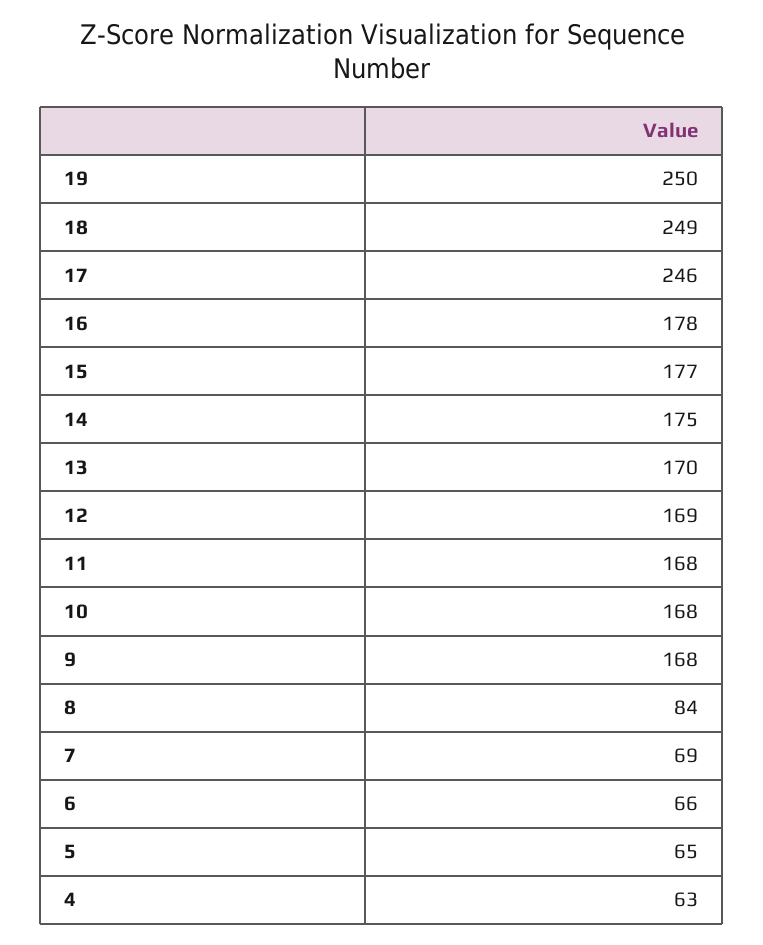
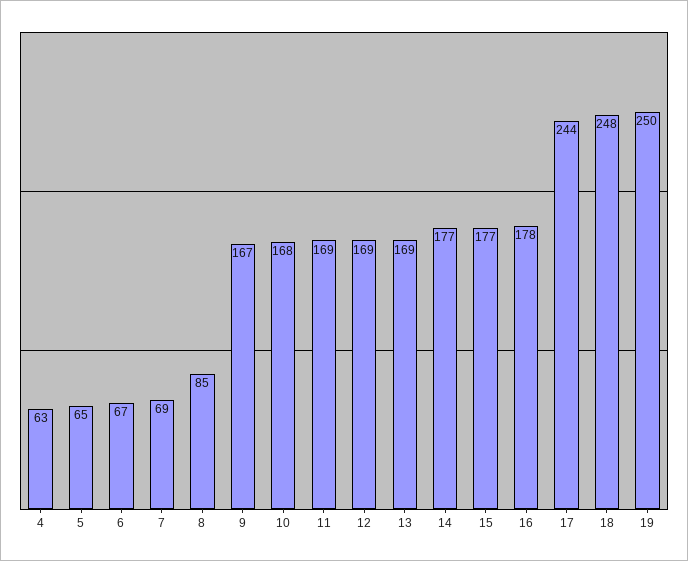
18: 249 -> 248
17: 246 -> 244
14: 175 -> 177
13: 170 -> 169
11: 168 -> 169
9: 168 -> 167
8: 84 -> 85
6: 66 -> 67

